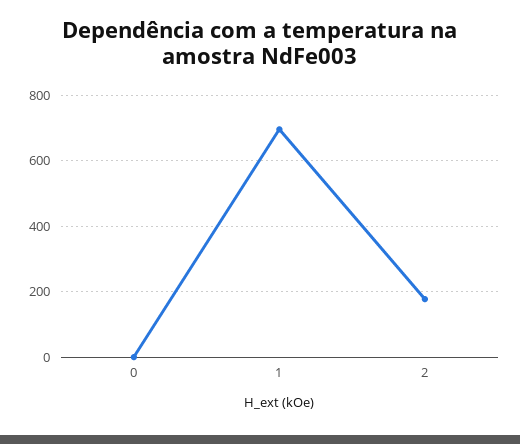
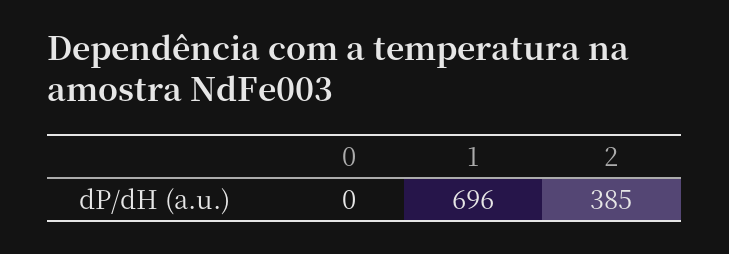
2: 180 -> 385

